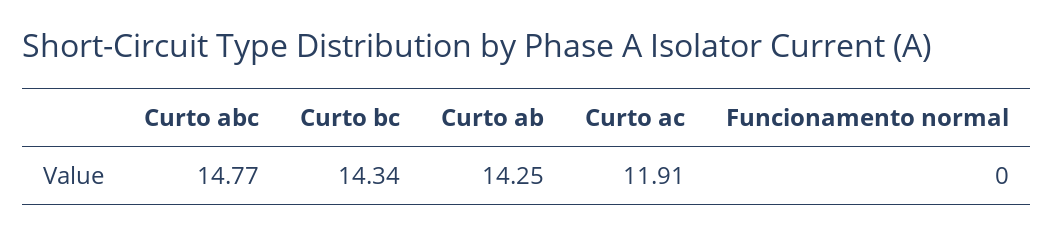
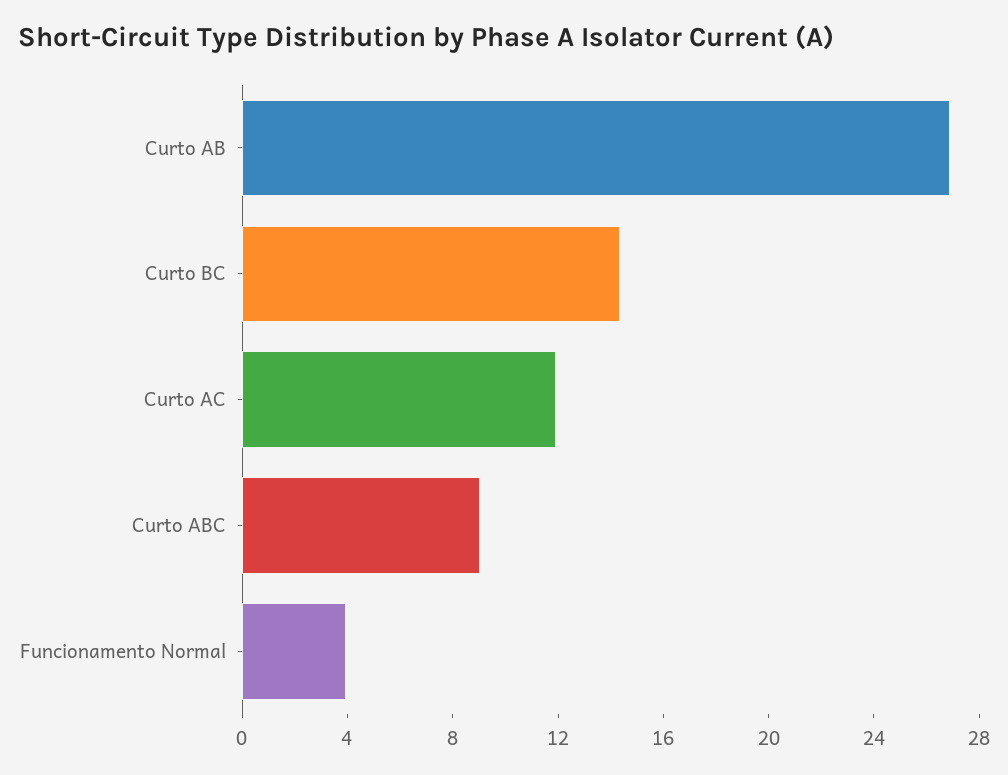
Curto abc: 14.77 -> 9
Curto ab: 14.25 -> 27
Funcionamento normal: 0 -> 4

